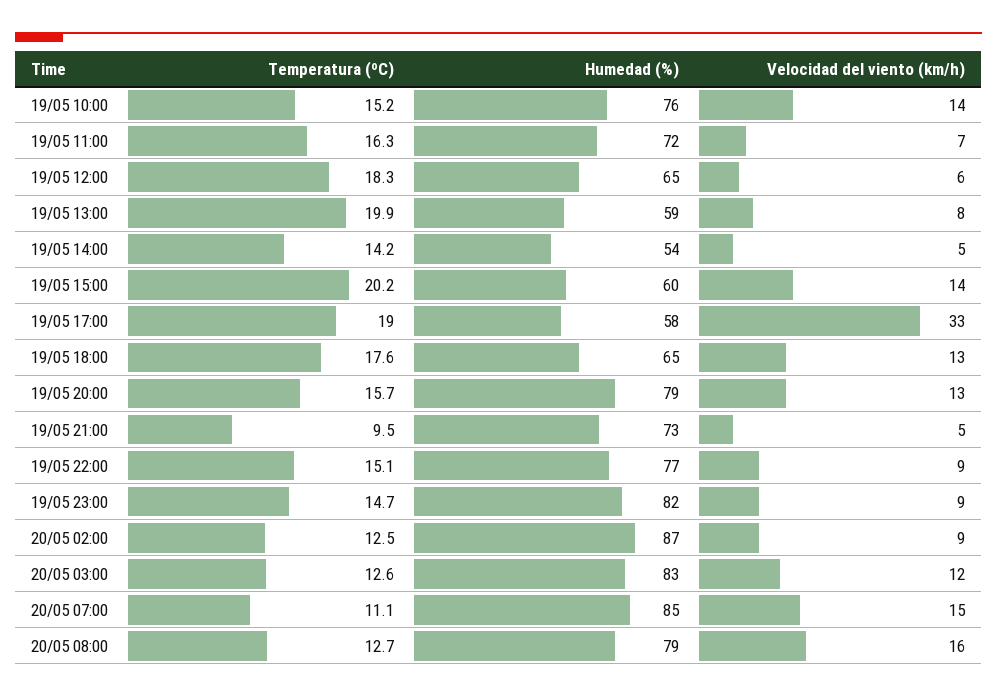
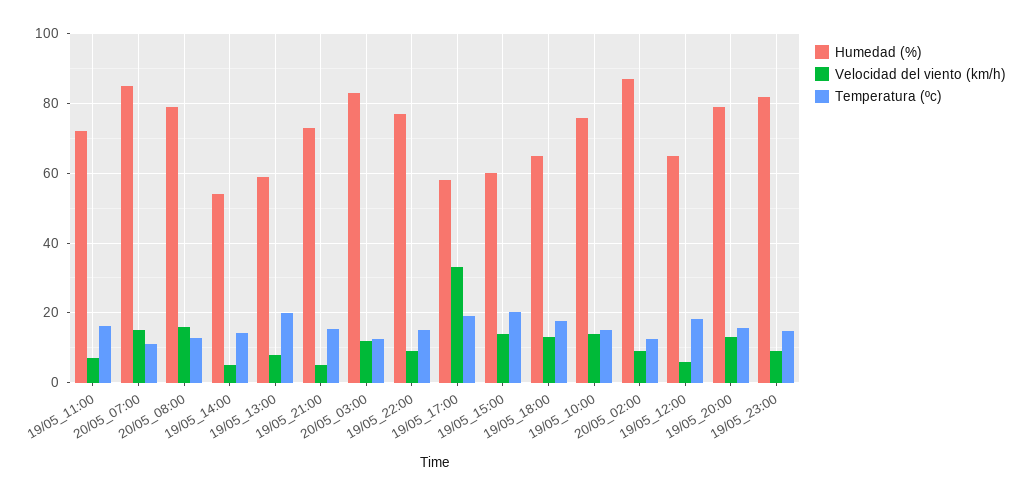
Temperatura (ºC), 19/05 21:00: 9.5 -> 16

